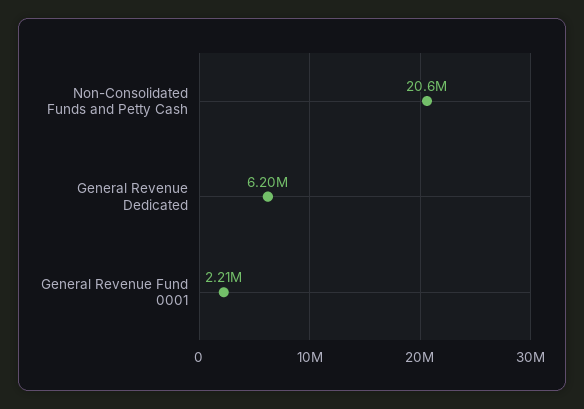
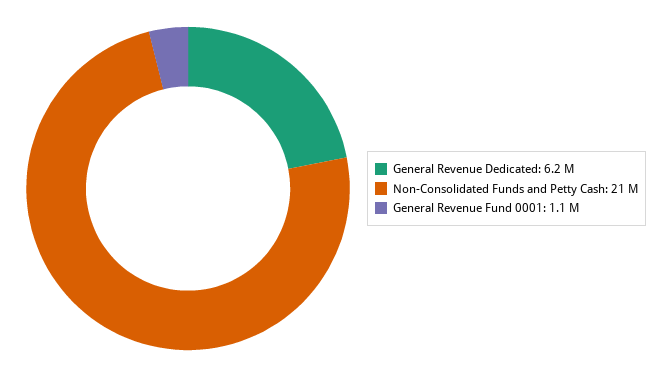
General Revenue Fund 0001: 2210000 -> 1100000

